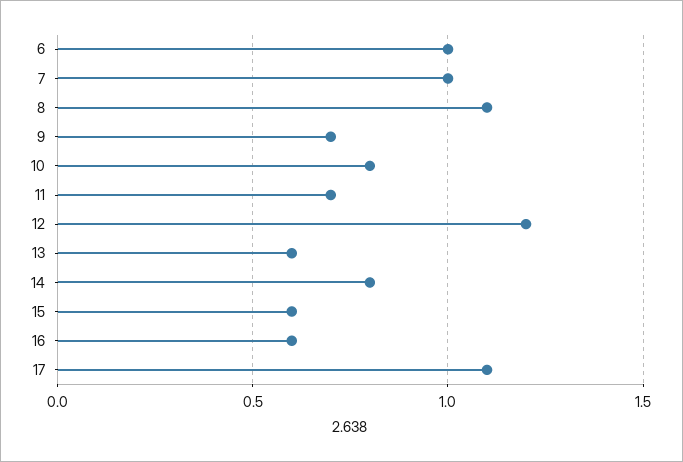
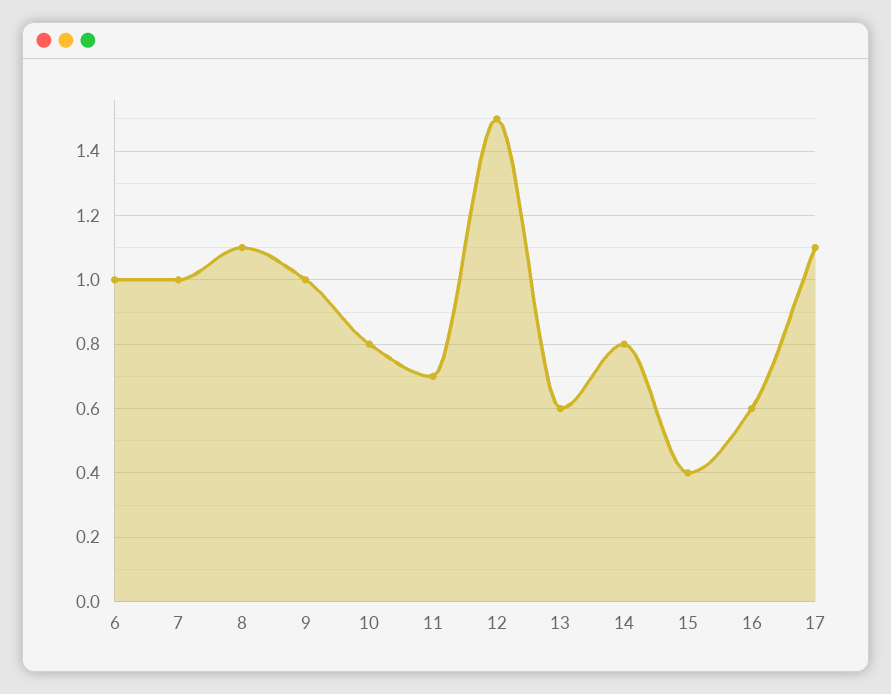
9: 0.7 -> 1
12: 1.2 -> 1.5
15: 0.6 -> 0.4

